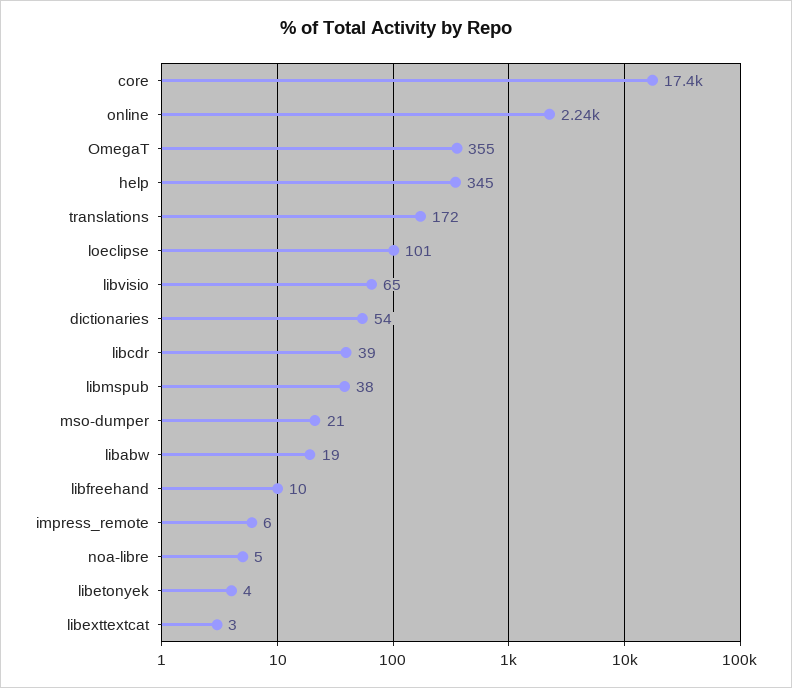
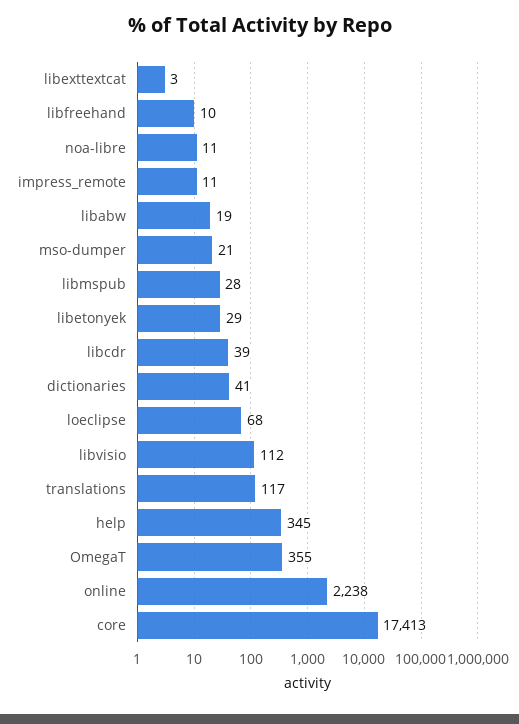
translations: 172 -> 117
loeclipse: 101 -> 68
libvisio: 65 -> 112
dictionaries: 54 -> 41
libmspub: 38 -> 28
impress_remote: 6 -> 11
noa-libre: 5 -> 11
libetonyek: 4 -> 29

